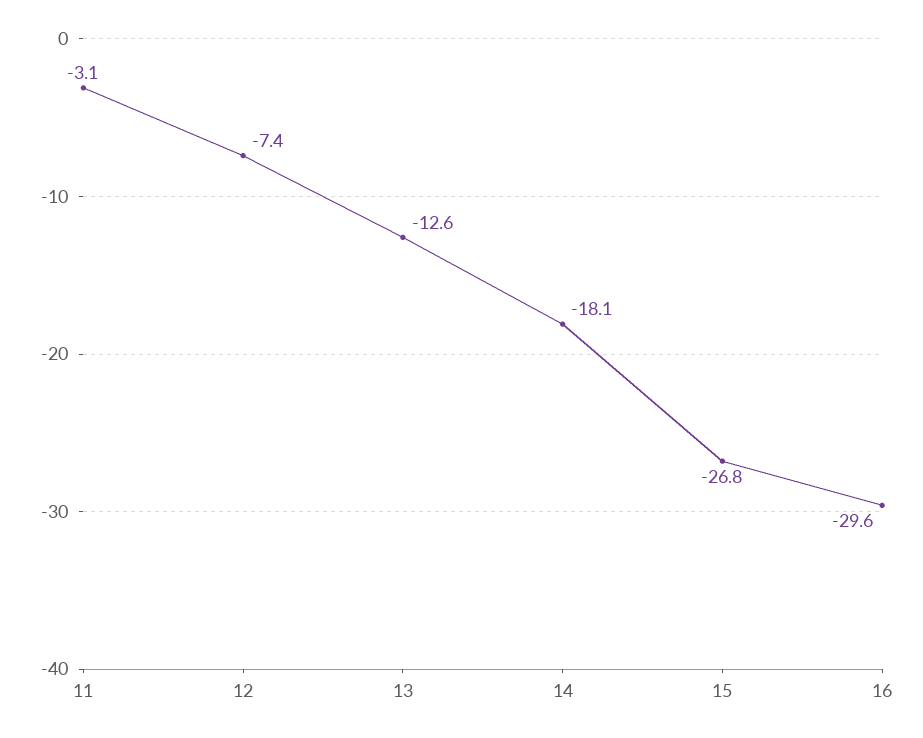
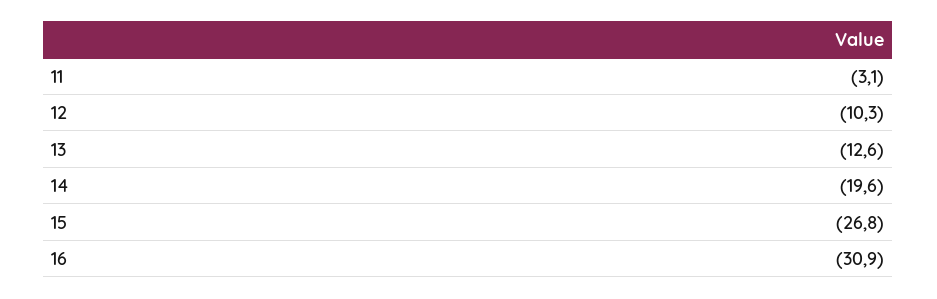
12: -7.4 -> -10.3
14: -18.1 -> -19.6
16: -29.6 -> -30.9

